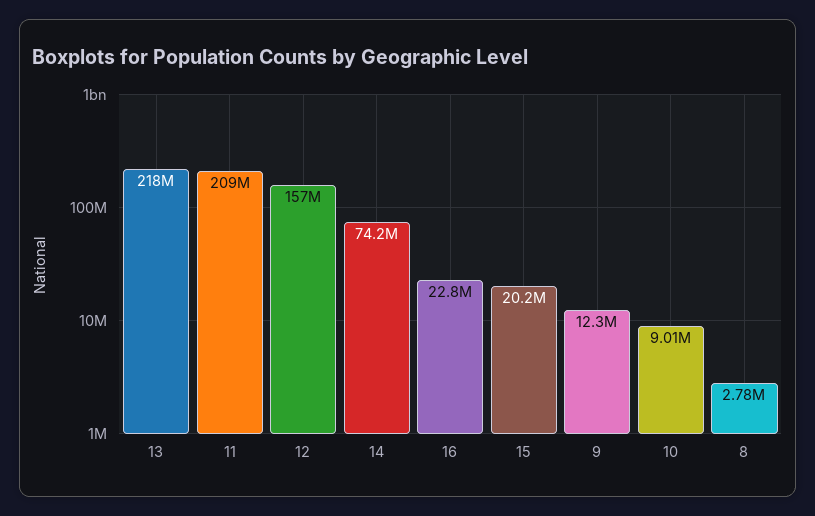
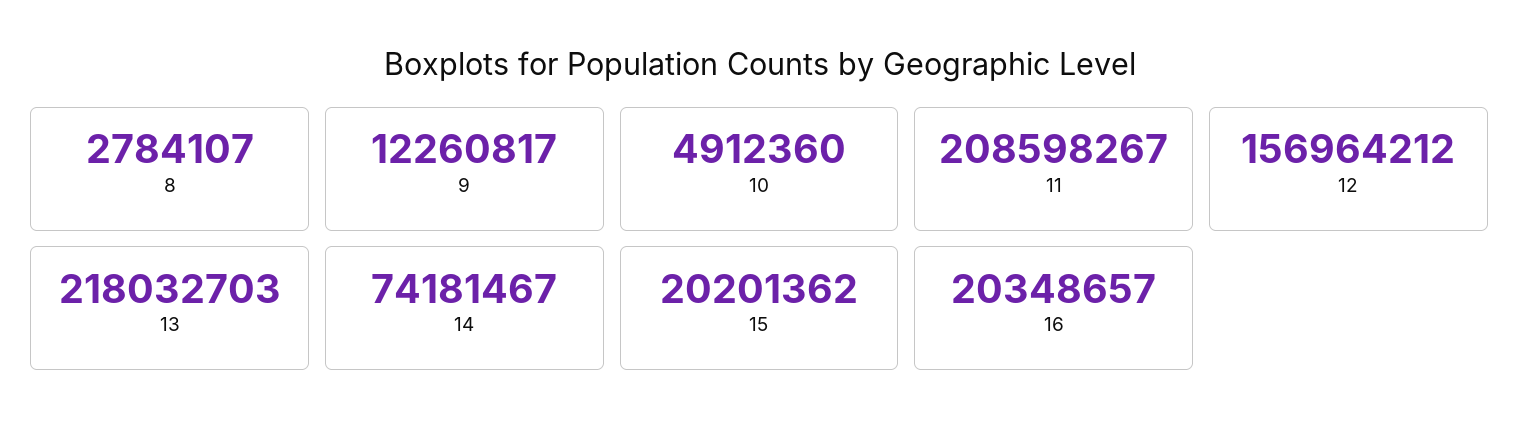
16: 22800000 -> 20348657
10: 9010000 -> 4912360

